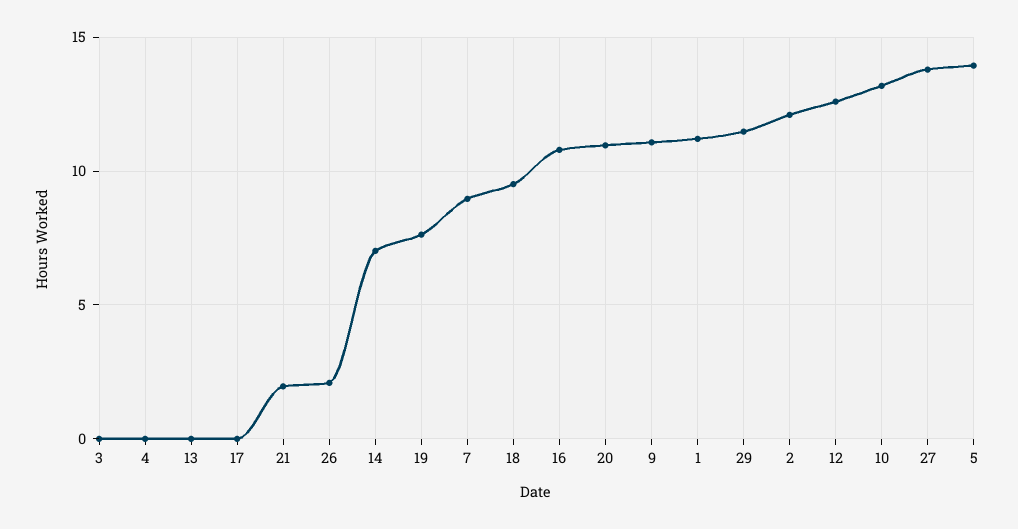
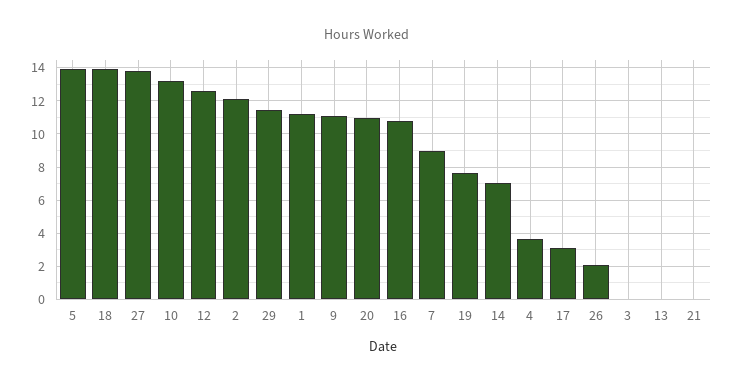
4: 0 -> 3.5
17: 0 -> 3
21: 2 -> 0
18: 9.5 -> 14

